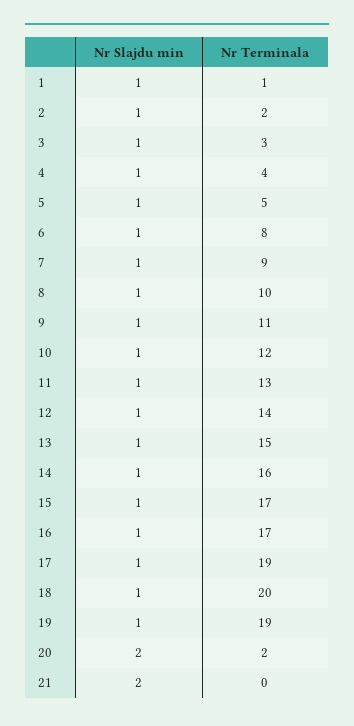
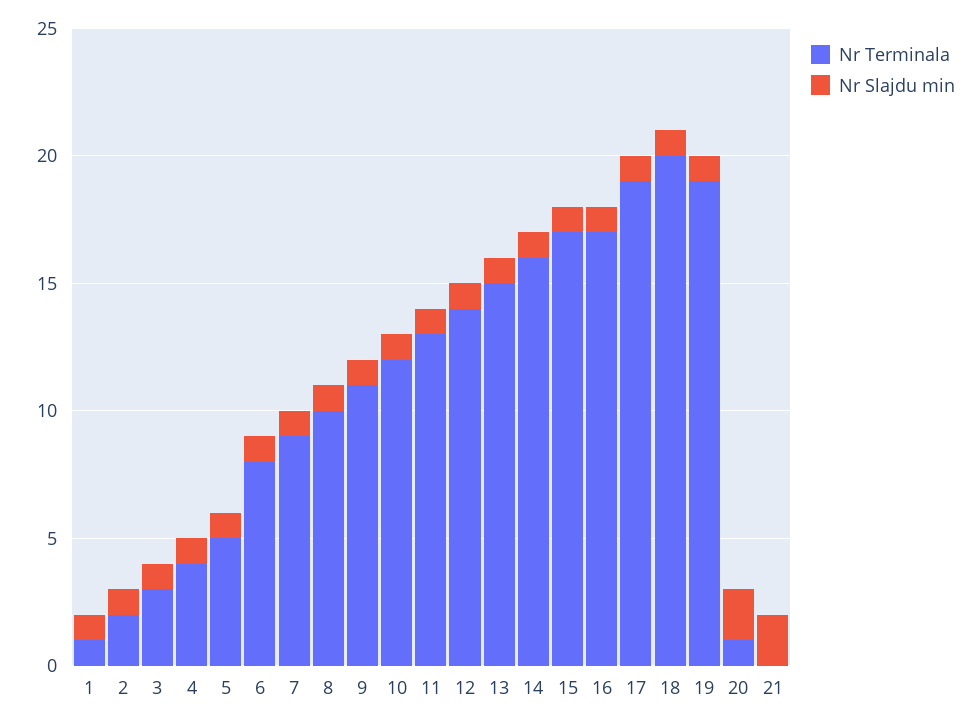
Nr Terminala, 20: 2 -> 1

